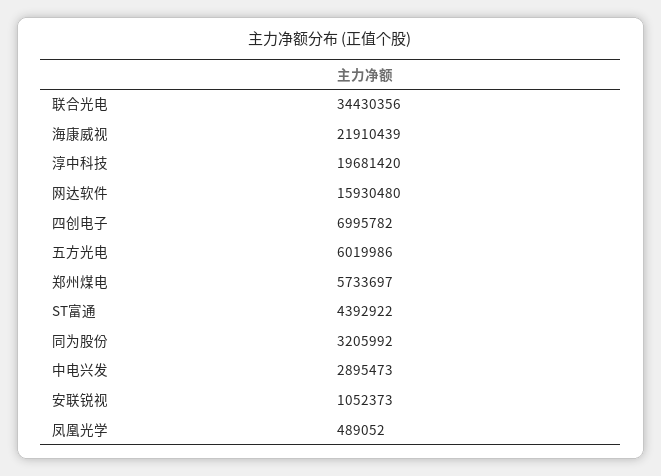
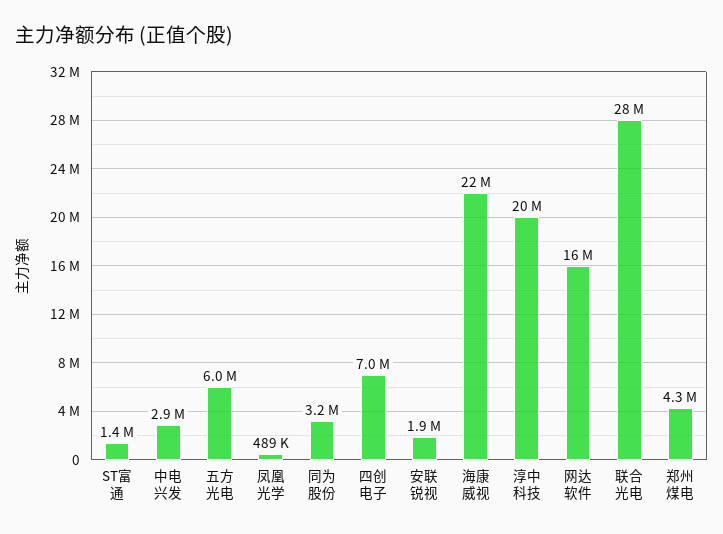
联合光电: 34430356 -> 28000000
郑州煤电: 5733697 -> 4300000
ST富通: 4392922 -> 1400000
安联锐视: 1052373 -> 1900000

